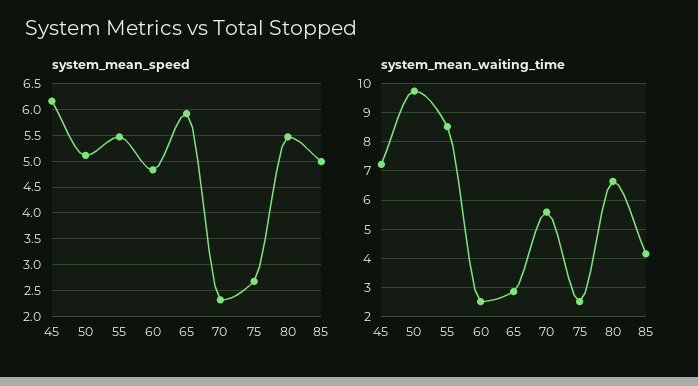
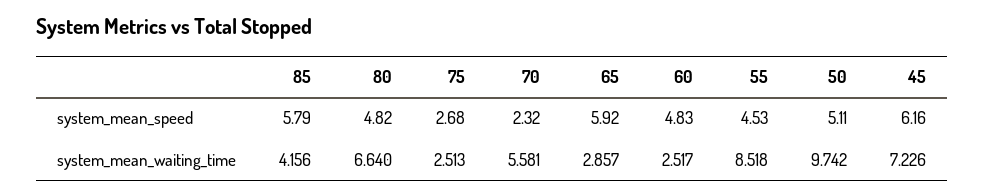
system_mean_speed, 55: 5.5 -> 4.53
system_mean_speed, 80: 5.5 -> 4.82
system_mean_speed, 85: 5 -> 5.79

